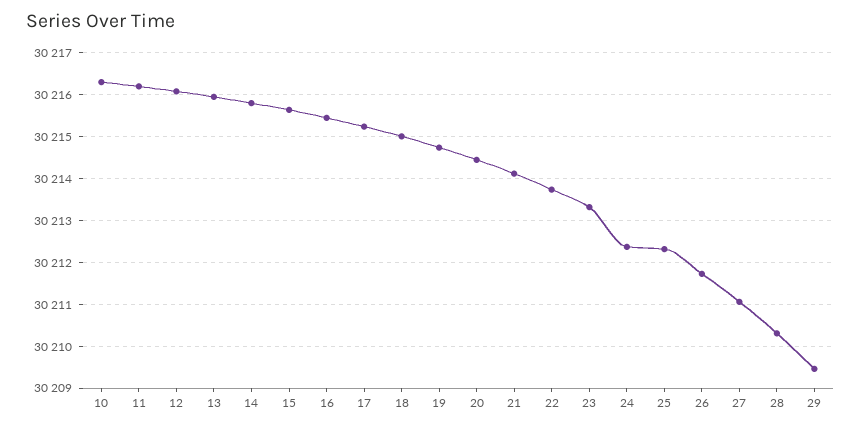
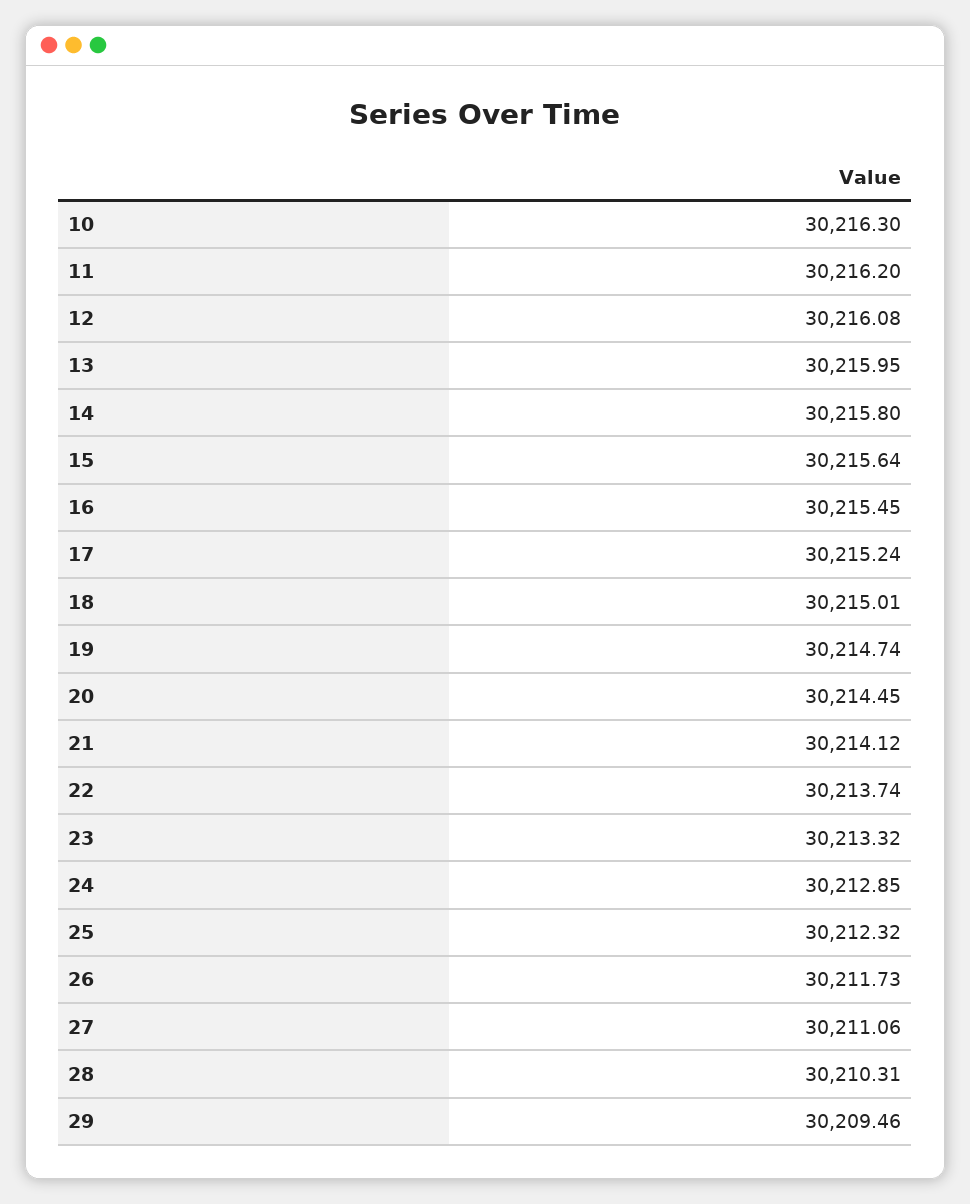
24: 30212.4 -> 30212.85

